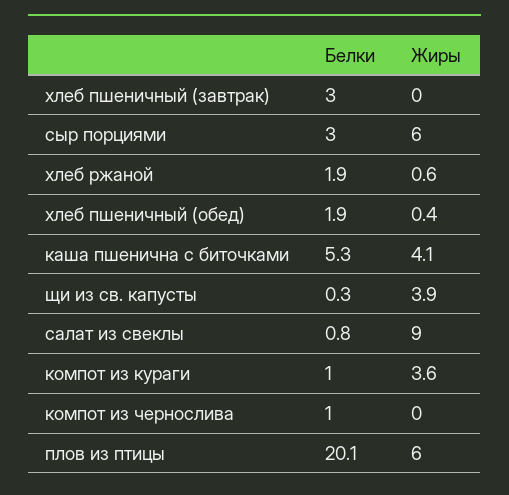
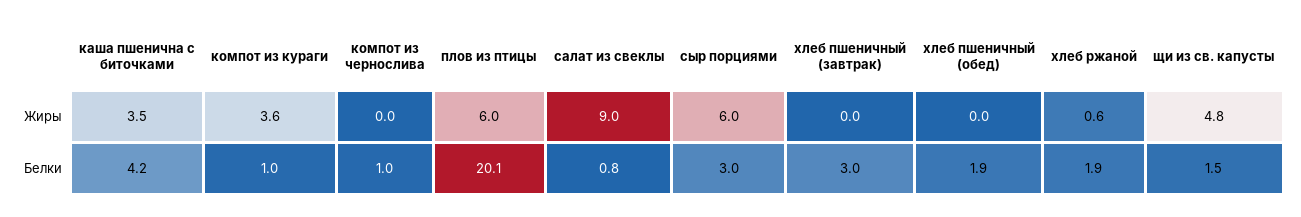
Жиры, хлеб пшеничный (обед): 0.4 -> 0
Белки, каша пшенична с биточками: 5.3 -> 4.2
Жиры, каша пшенична с биточками: 4.1 -> 3.5
Белки, щи из св. капусты: 0.3 -> 1.5
Жиры, щи из св. капусты: 3.9 -> 4.8

